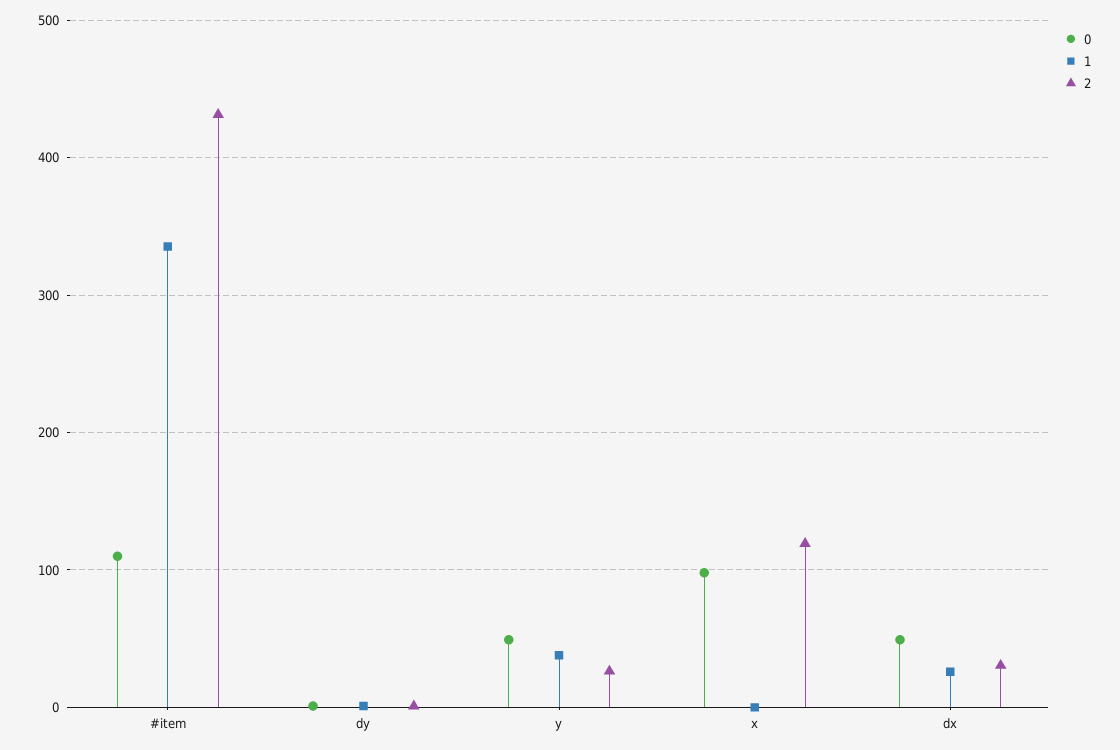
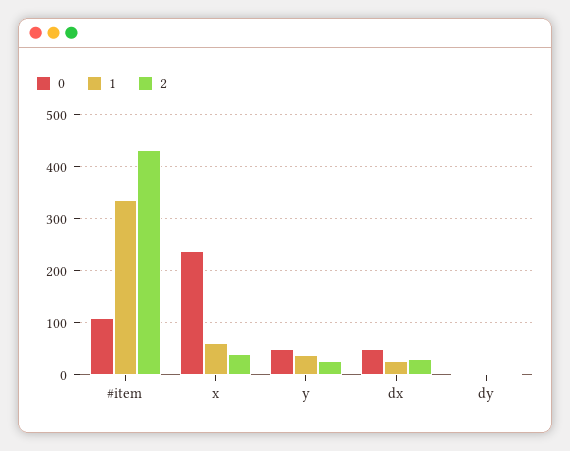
0, x: 100 -> 240
1, x: 0 -> 60
2, x: 120 -> 40

